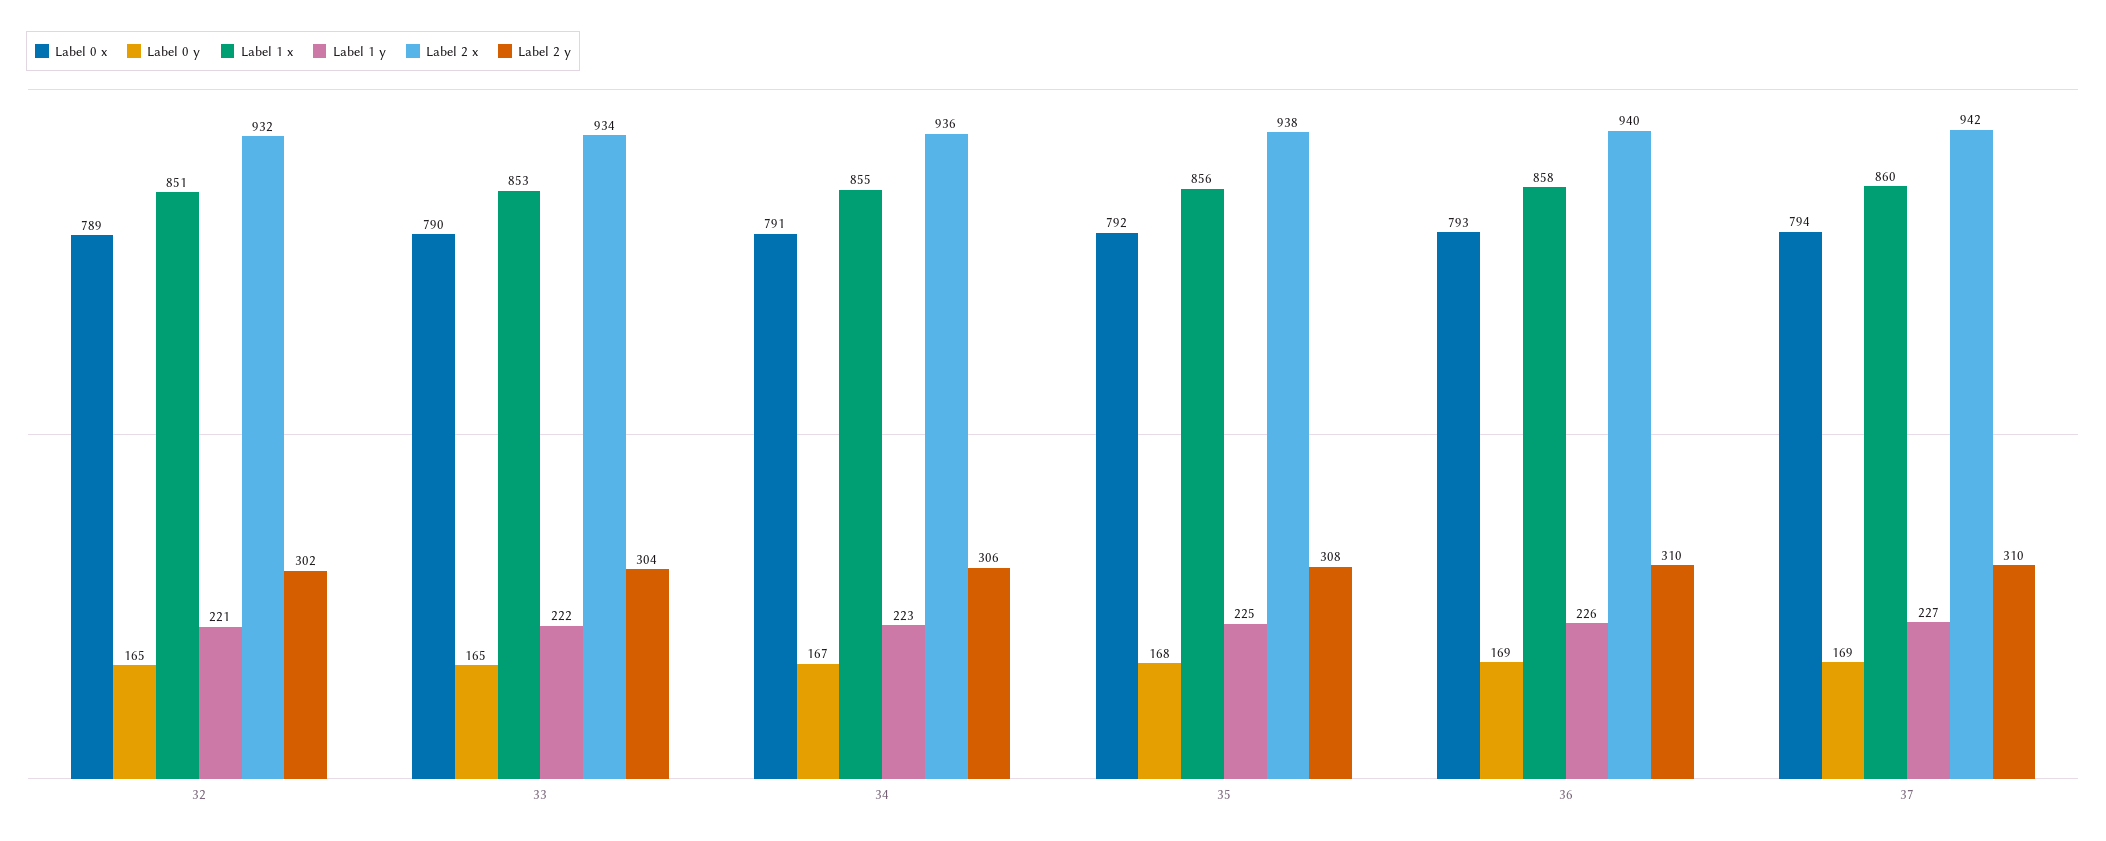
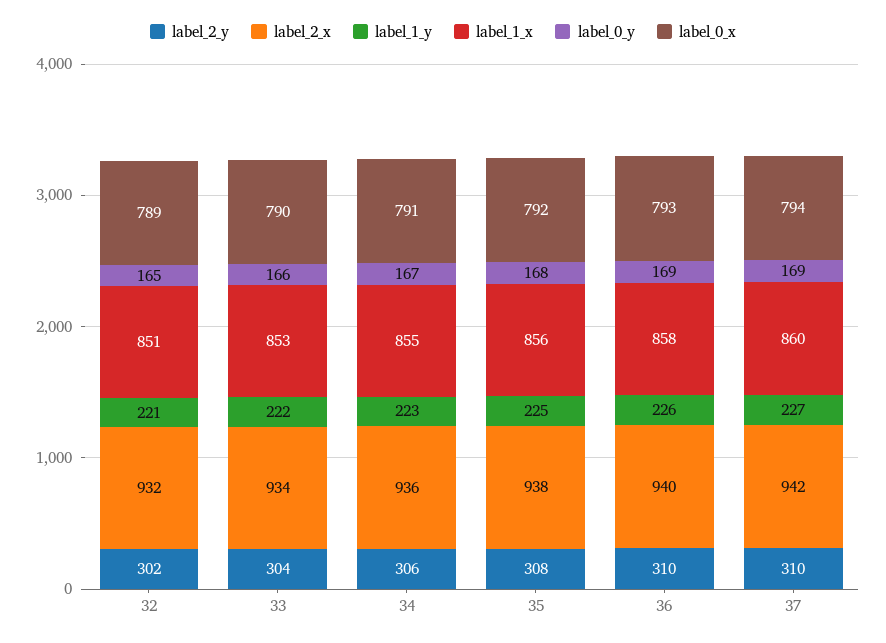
Label 0 y, 33: 165 -> 166

